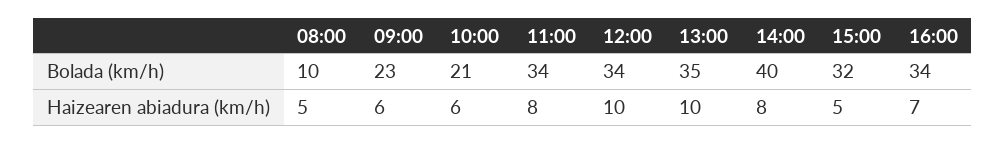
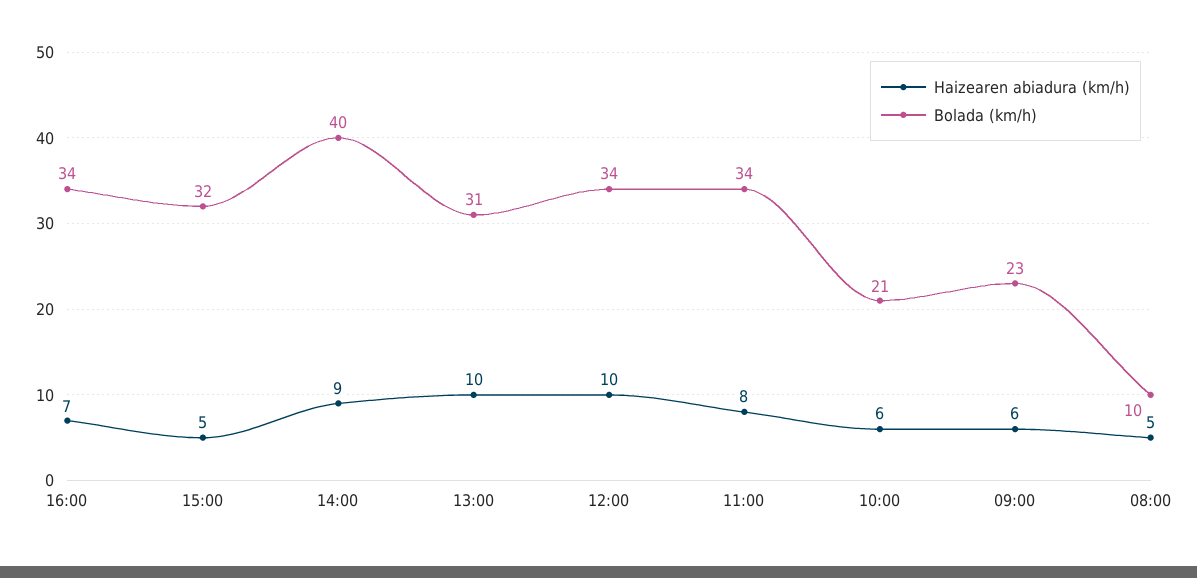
Bolada (km/h), 13:00: 35 -> 31
Haizearen abiadura (km/h), 14:00: 8 -> 9

